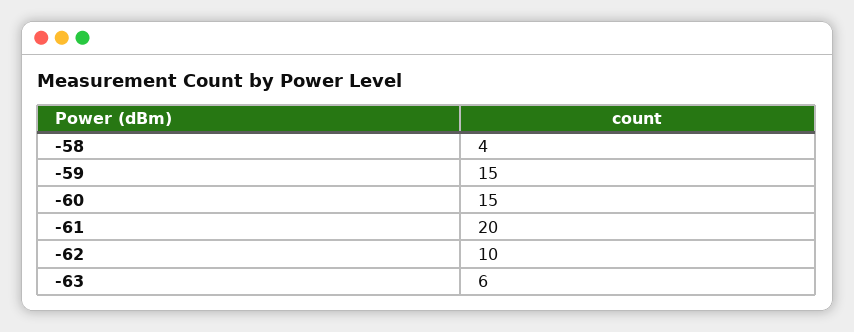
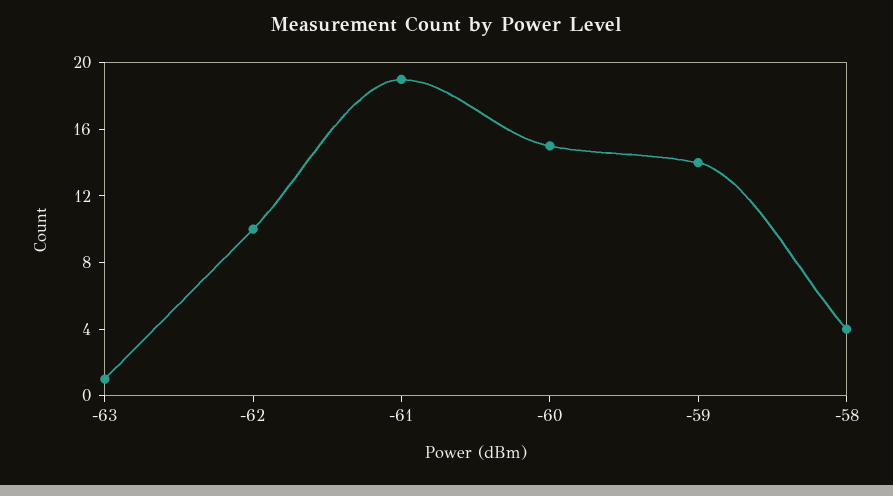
-59: 15 -> 14
-61: 20 -> 19
-63: 6 -> 1

